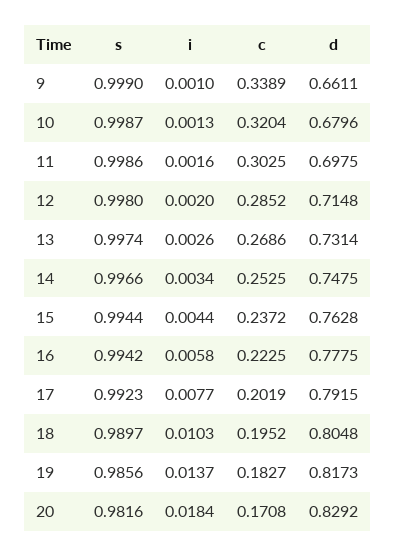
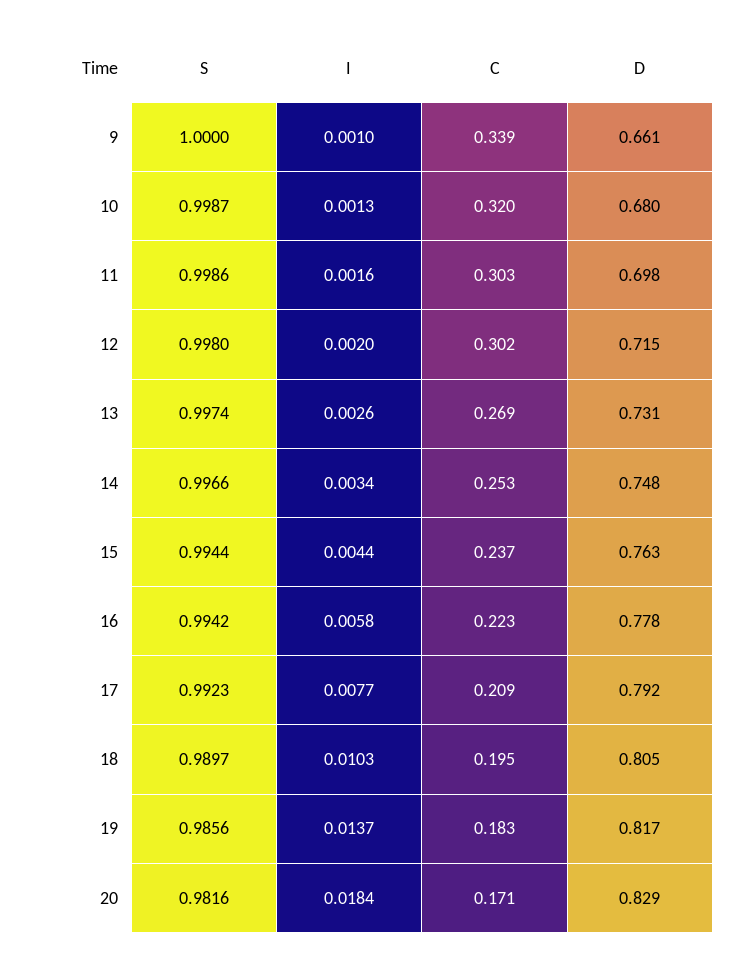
s, 9: 0.999 -> 1
c, 12: 0.2852 -> 0.302
c, 17: 0.2019 -> 0.209

